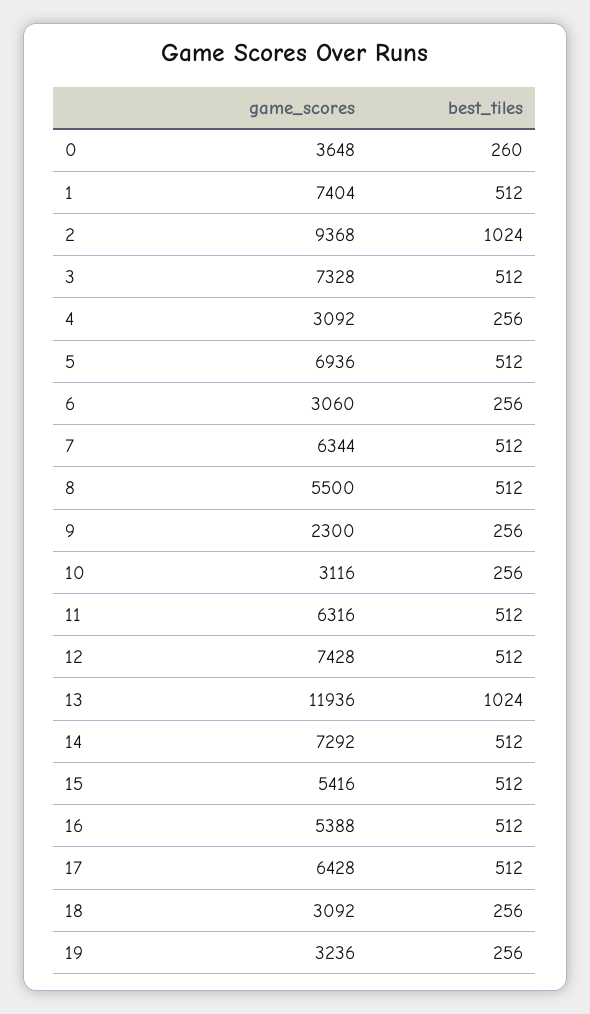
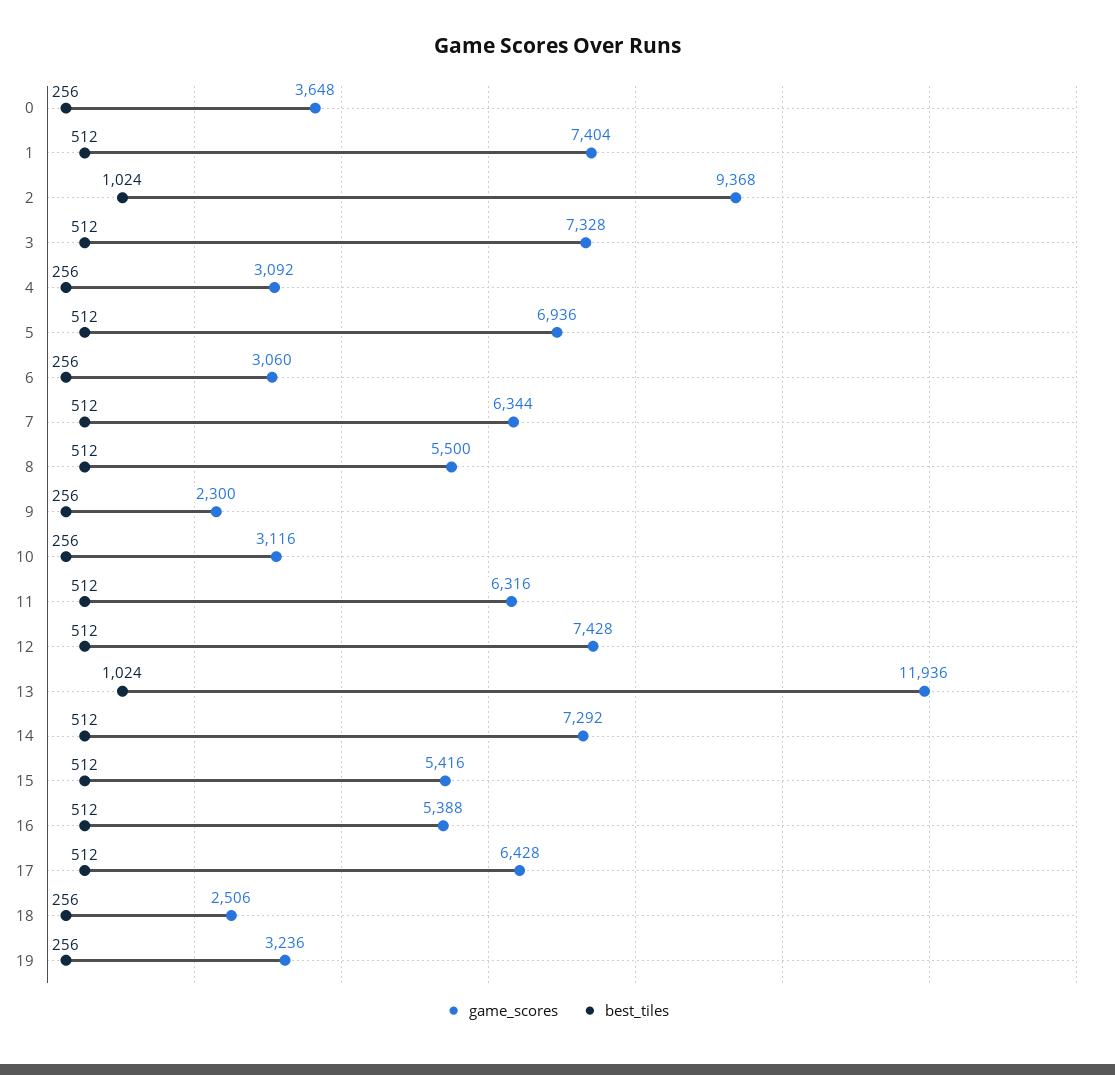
best_tiles, 0: 260 -> 256
game_scores, 18: 3092 -> 2506

